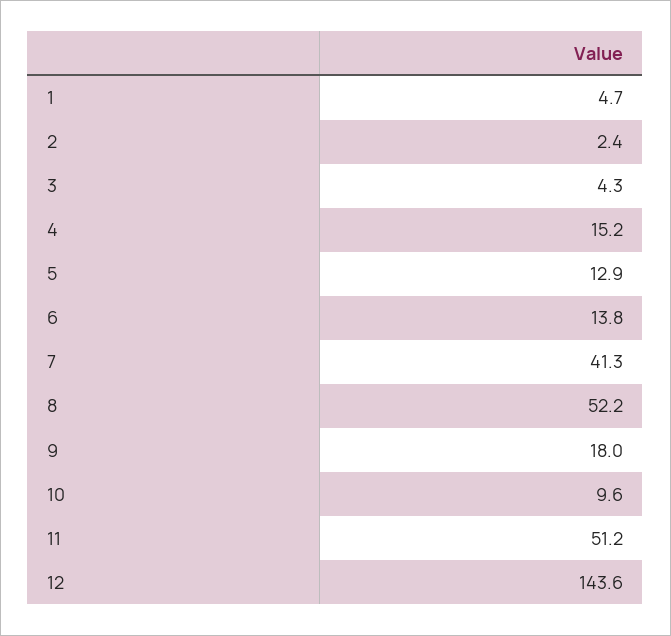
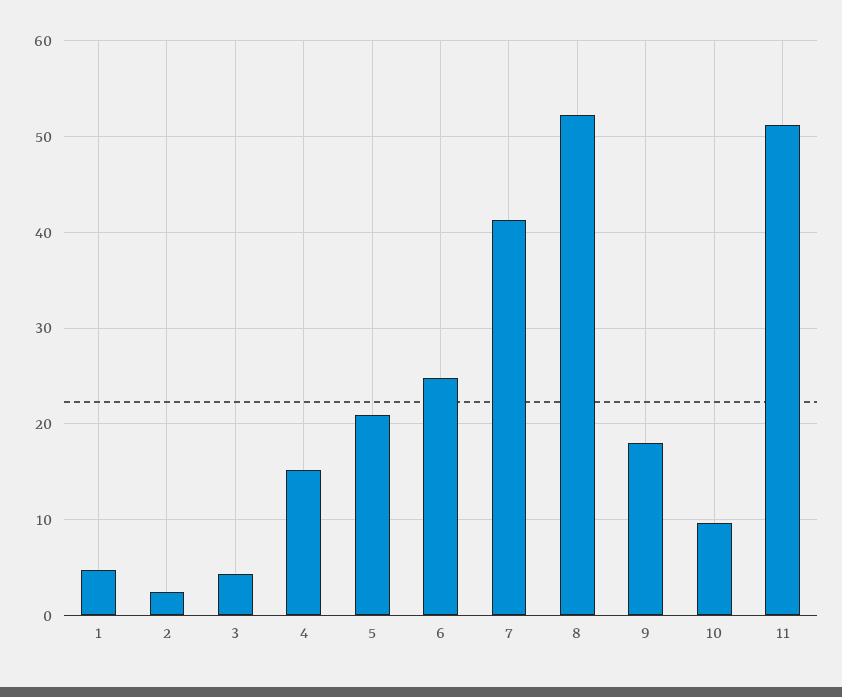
5: 12.9 -> 21
6: 13.8 -> 25
12: 143.6 -> none

